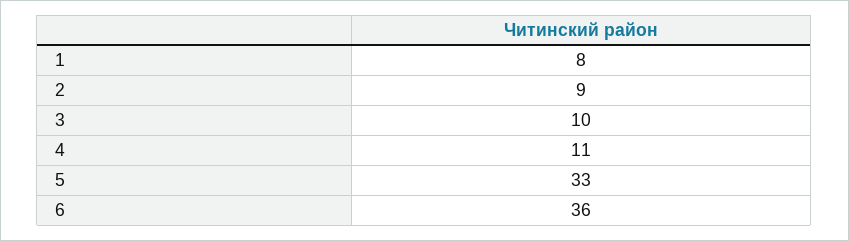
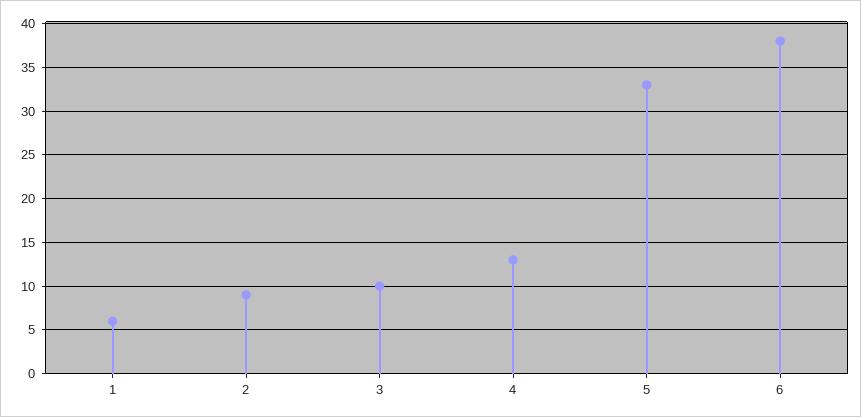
1: 8 -> 6
4: 11 -> 13
6: 36 -> 38

